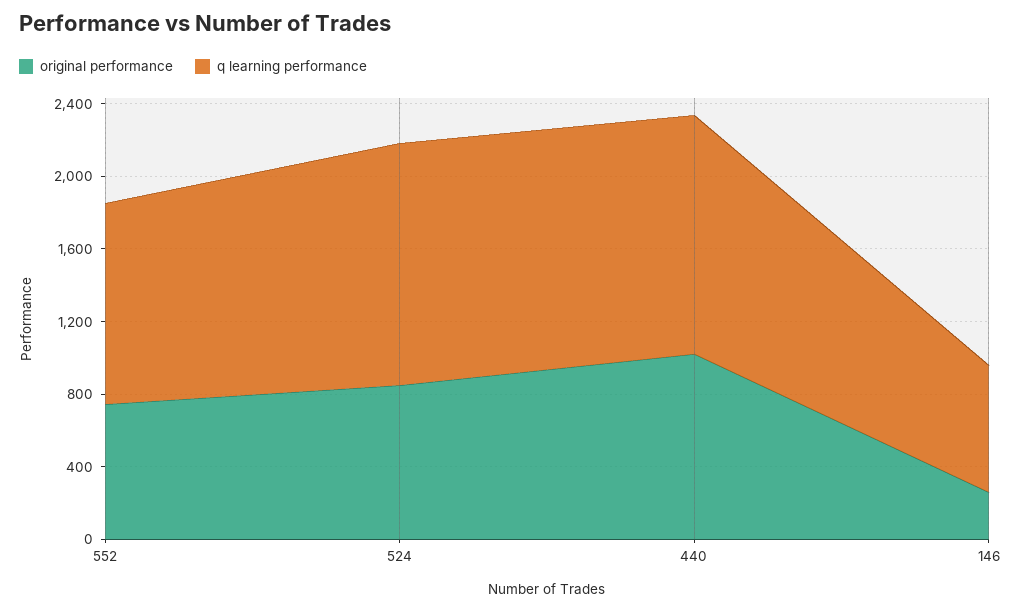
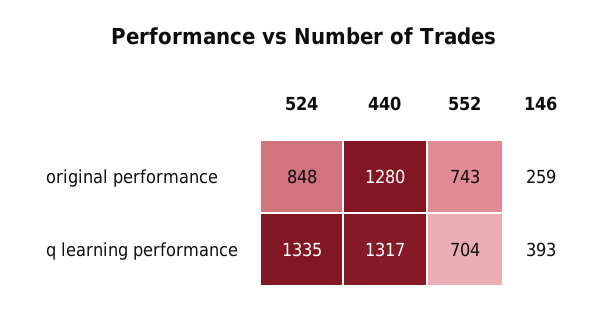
q learning performance, 552: 1100 -> 704
original performance, 440: 1000 -> 1280
q learning performance, 146: 700 -> 393

